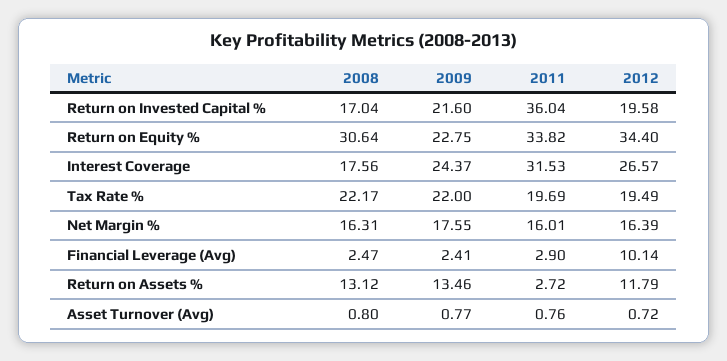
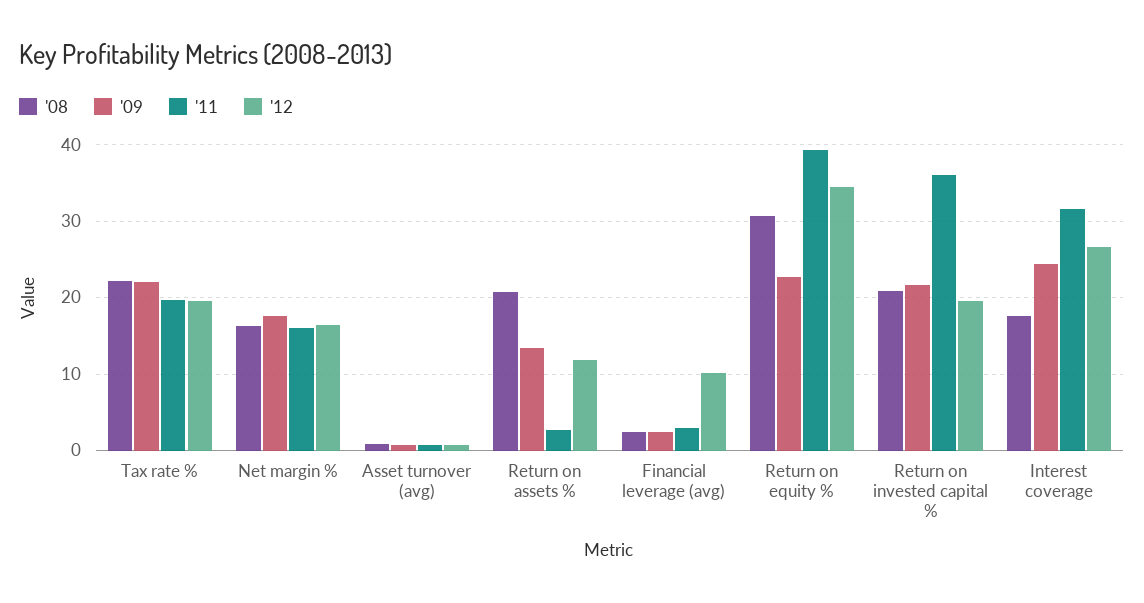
2008, Return on Invested Capital %: 17.04 -> 21
2011, Return on Equity %: 33.82 -> 39
2008, Return on Assets %: 13.12 -> 21

